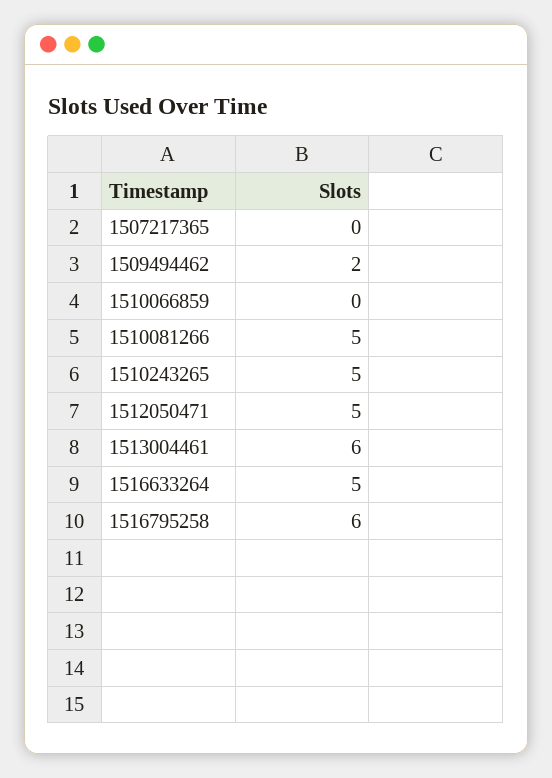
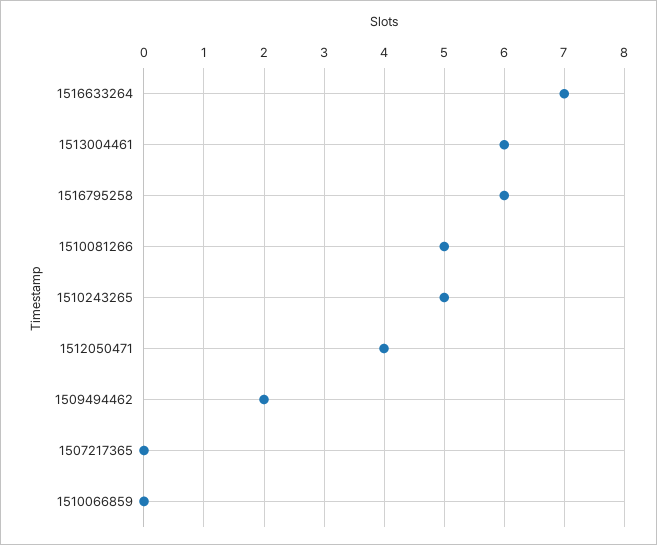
1512050471: 5 -> 4
1516633264: 5 -> 7

